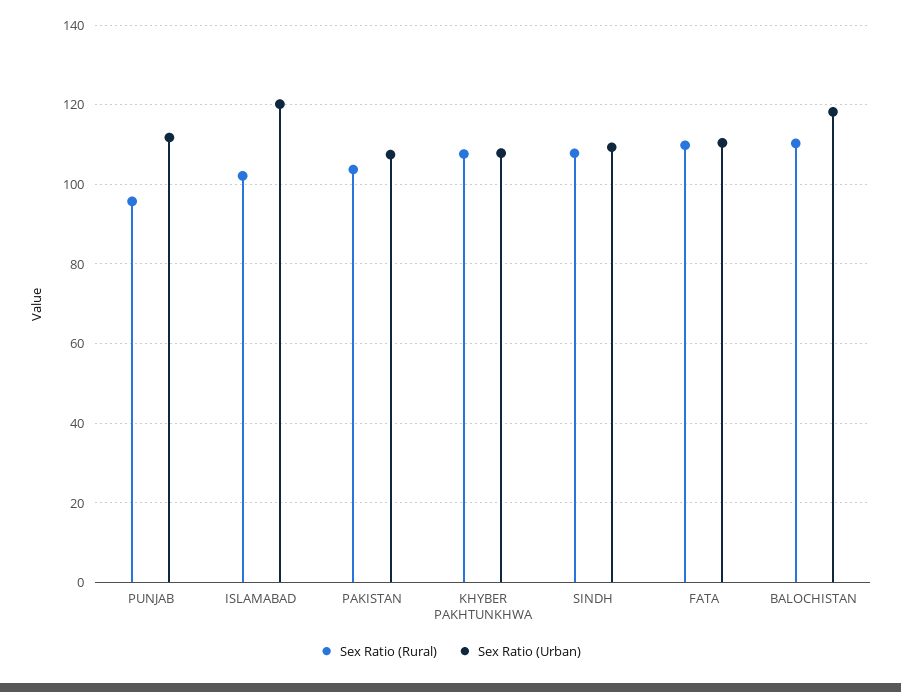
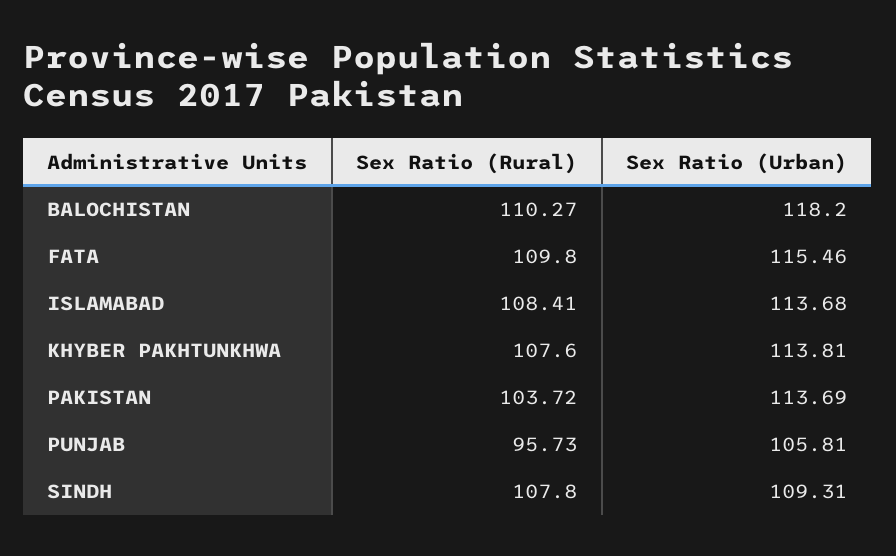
Sex Ratio (Urban), PUNJAB: 112 -> 105.81
Sex Ratio (Rural), ISLAMABAD: 102 -> 108.41
Sex Ratio (Urban), ISLAMABAD: 120 -> 113.68
Sex Ratio (Urban), PAKISTAN: 108 -> 113.69
Sex Ratio (Urban), KHYBER PAKHTUNKHWA: 108 -> 113.81
Sex Ratio (Urban), FATA: 110 -> 115.46

